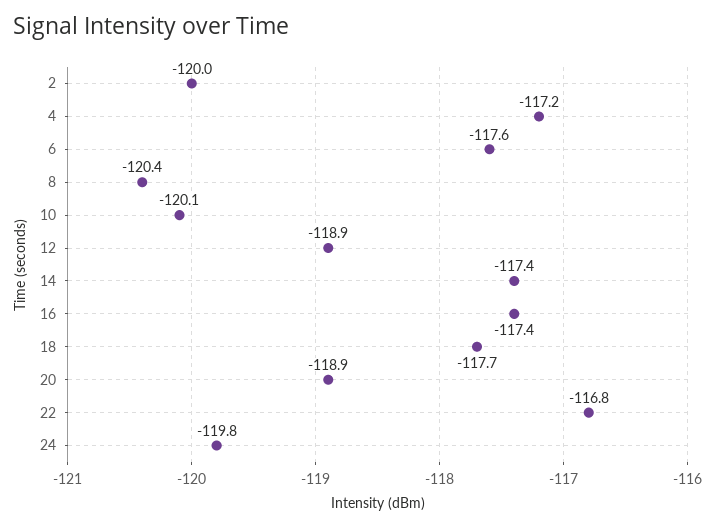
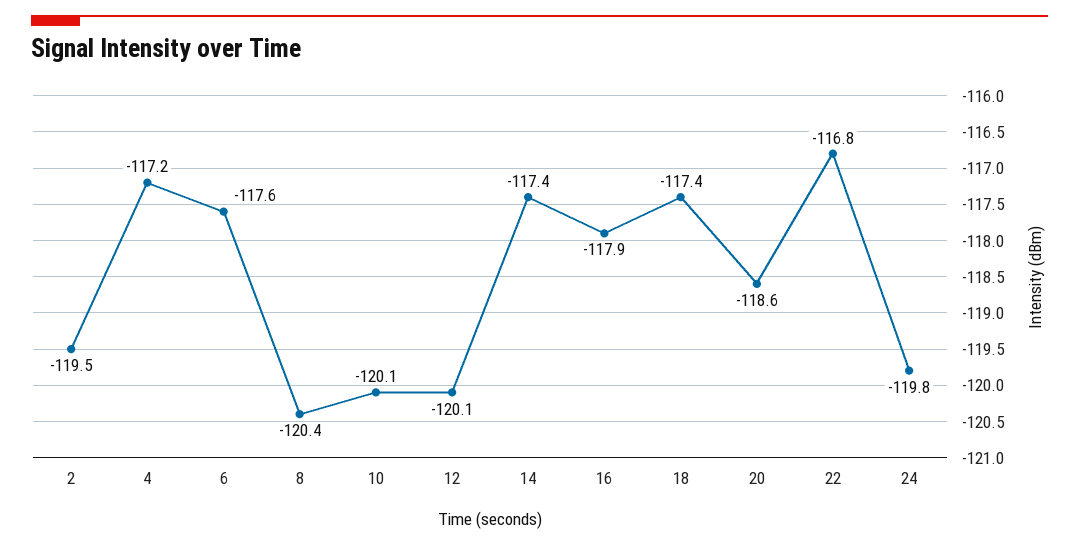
2: -120 -> -119.5
12: -118.9 -> -120.1
16: -117.4 -> -117.9
18: -117.7 -> -117.4
20: -118.9 -> -118.6

